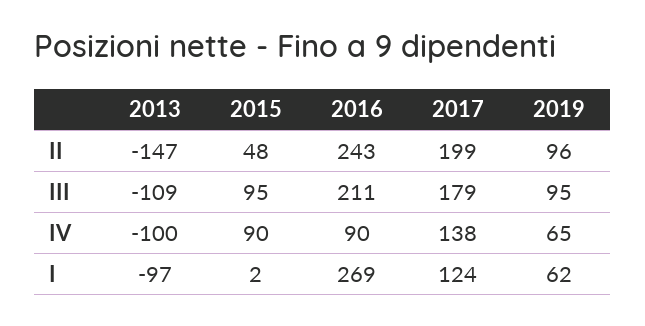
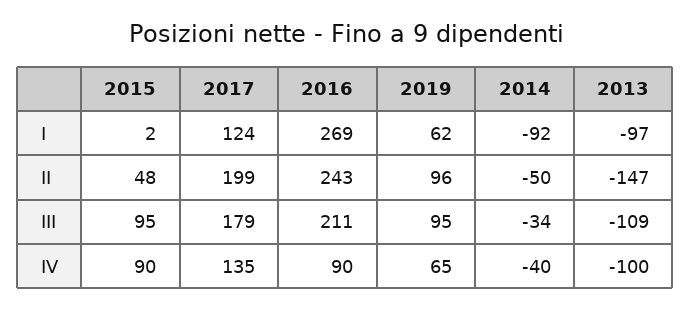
2017, IV: 138 -> 135
2014, I: none -> -92
2014, II: none -> -50
2014, III: none -> -34
2014, IV: none -> -40

